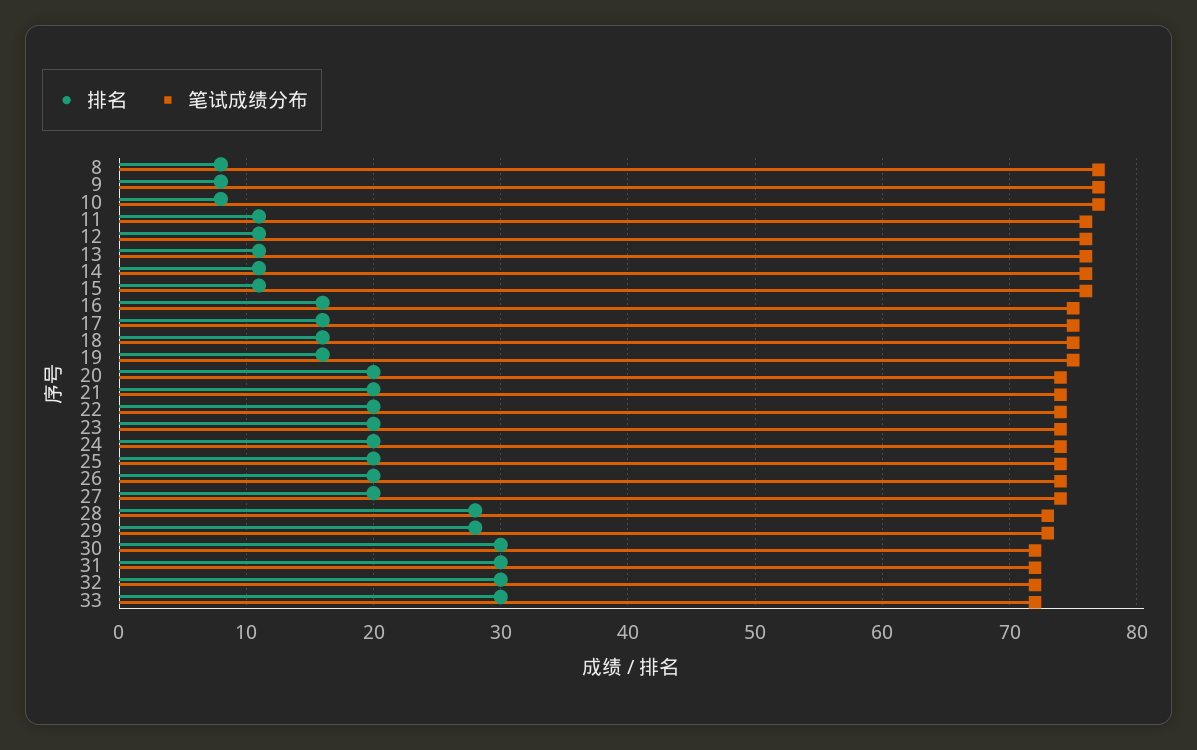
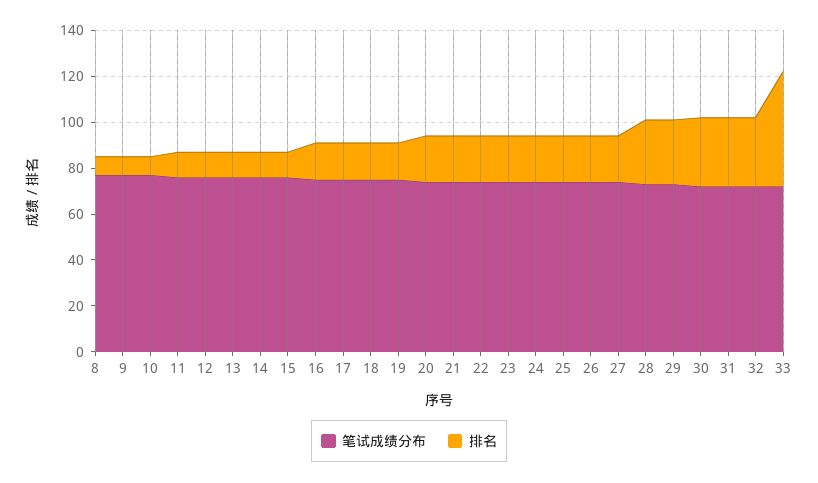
排名, 33: 30 -> 50

